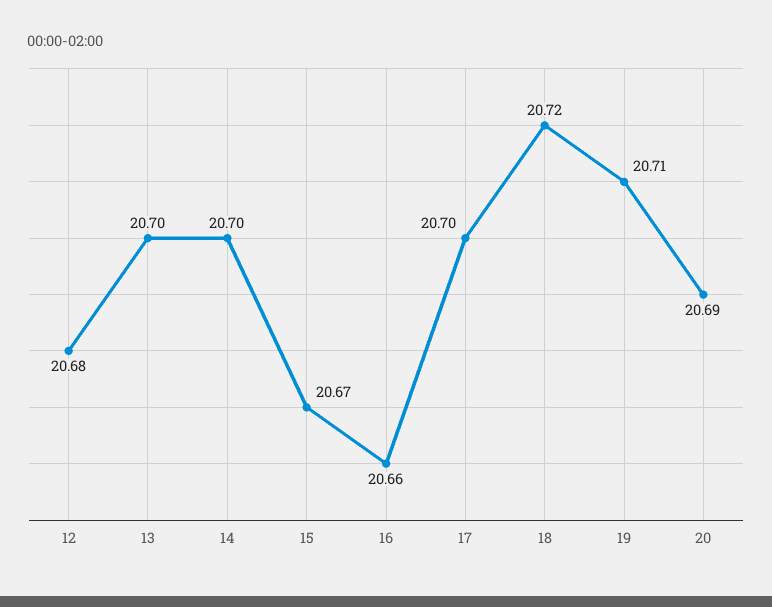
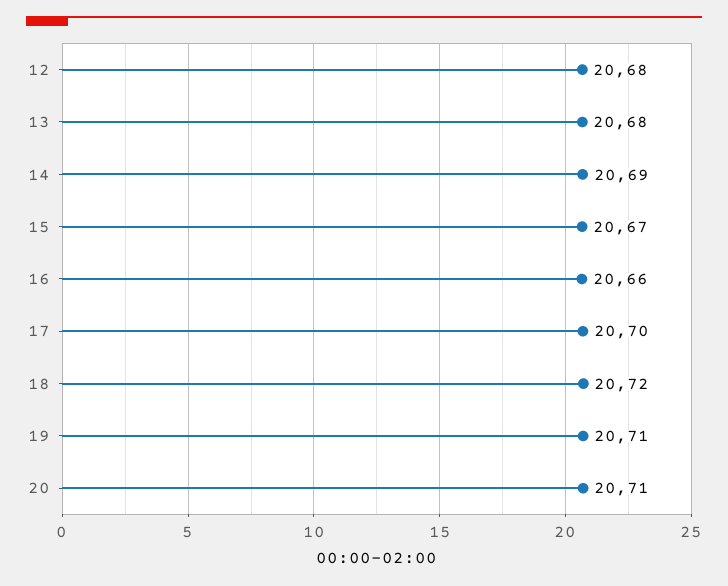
13: 20.7 -> 20.68
14: 20.7 -> 20.69
20: 20.69 -> 20.71

